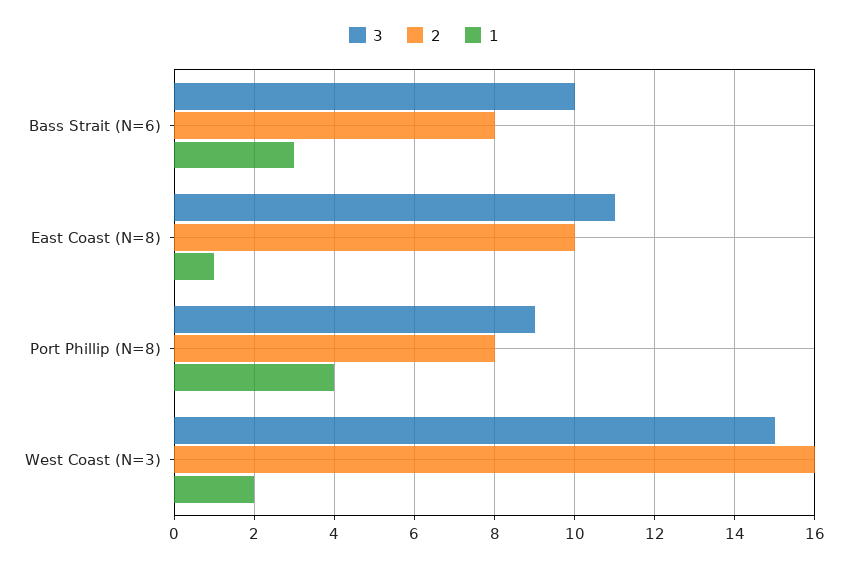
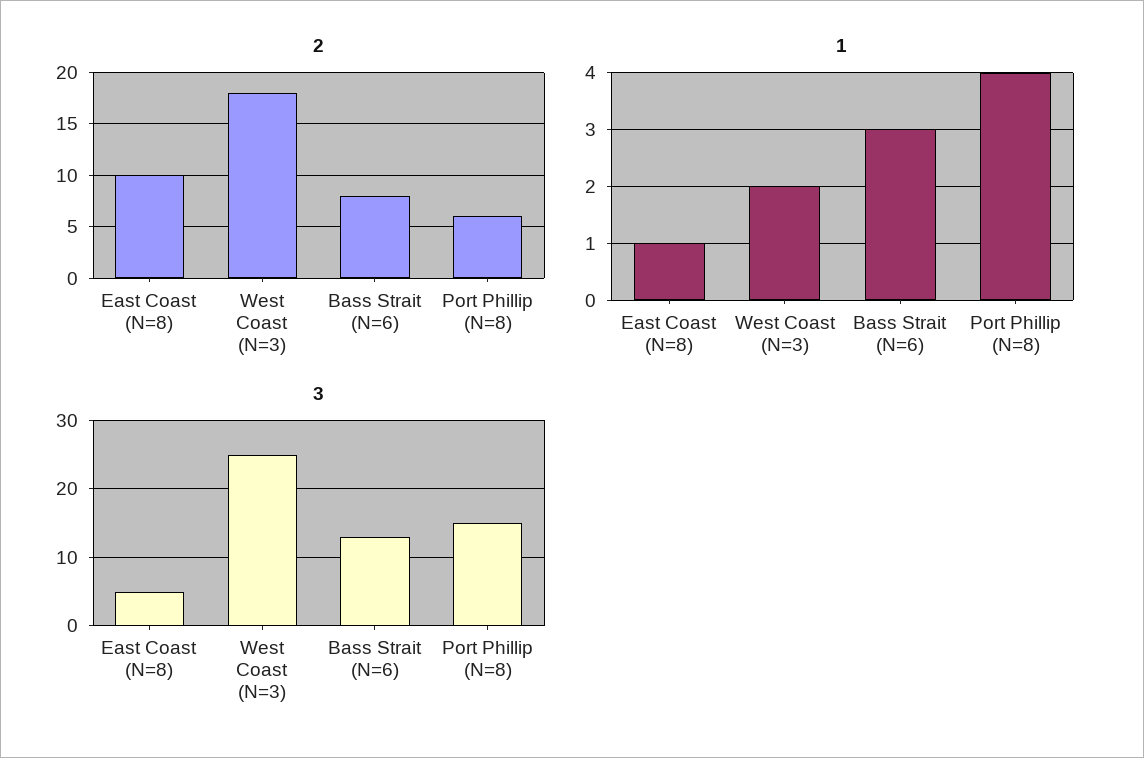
3, Bass Strait (N=6): 10 -> 13
3, East Coast (N=8): 11 -> 5
3, Port Phillip (N=8): 9 -> 15
2, Port Phillip (N=8): 8 -> 6
3, West Coast (N=3): 15 -> 25
2, West Coast (N=3): 16 -> 18

